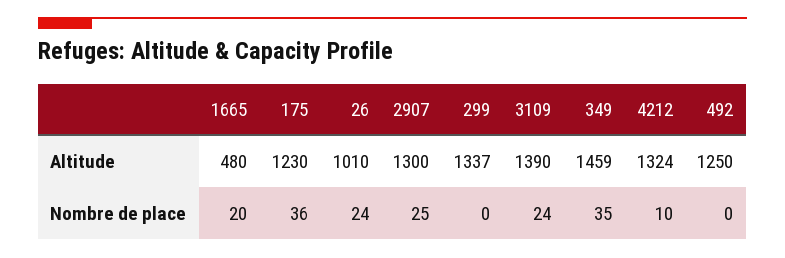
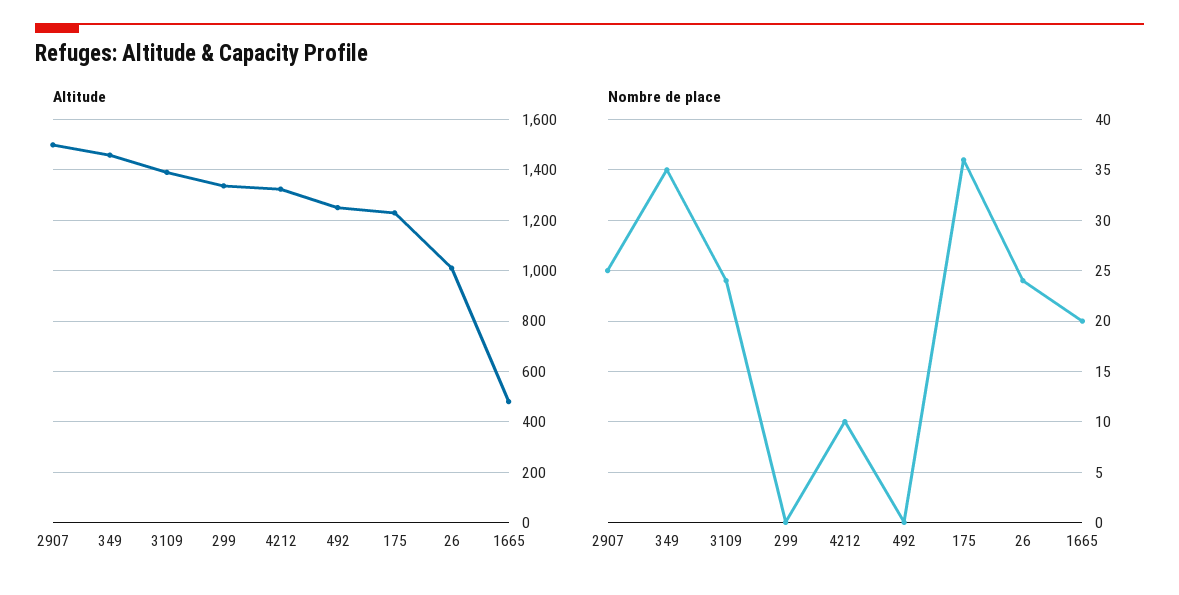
Altitude, 2907: 1300 -> 1500

